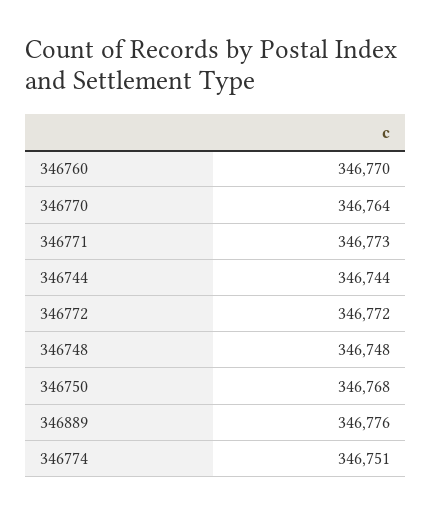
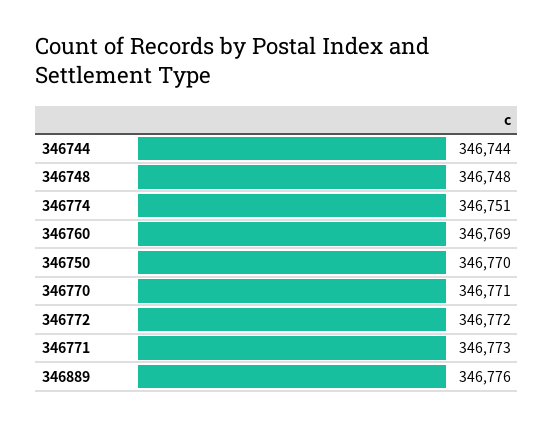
346760: 346770 -> 346769
346770: 346764 -> 346771
346750: 346768 -> 346770

